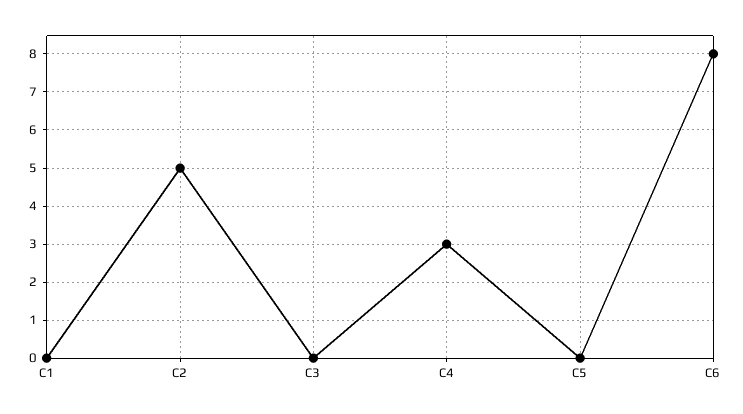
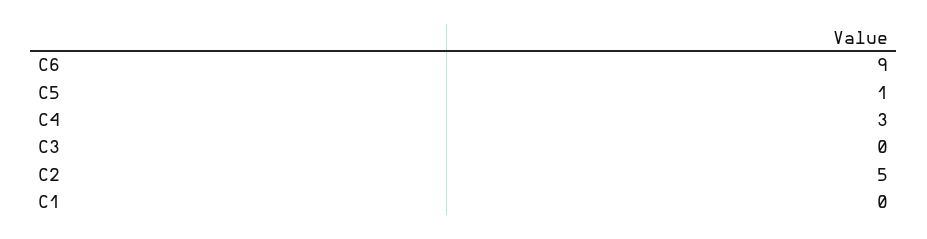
C5: 0 -> 1
C6: 8 -> 9

